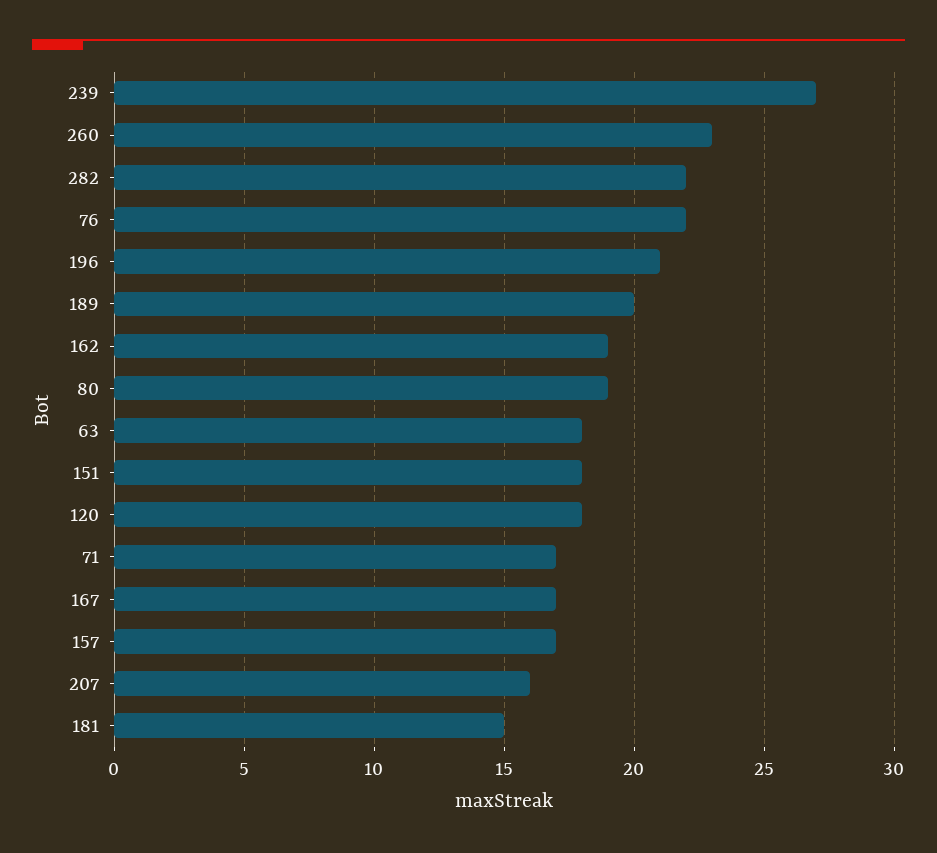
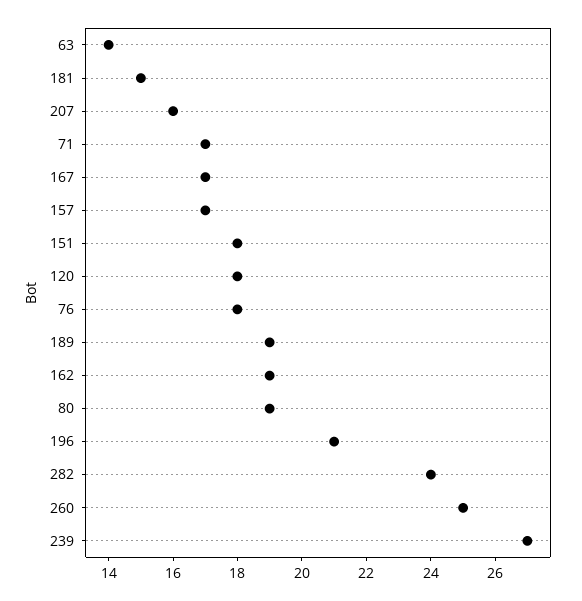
260: 23 -> 25
282: 22 -> 24
76: 22 -> 18
189: 20 -> 19
63: 18 -> 14

